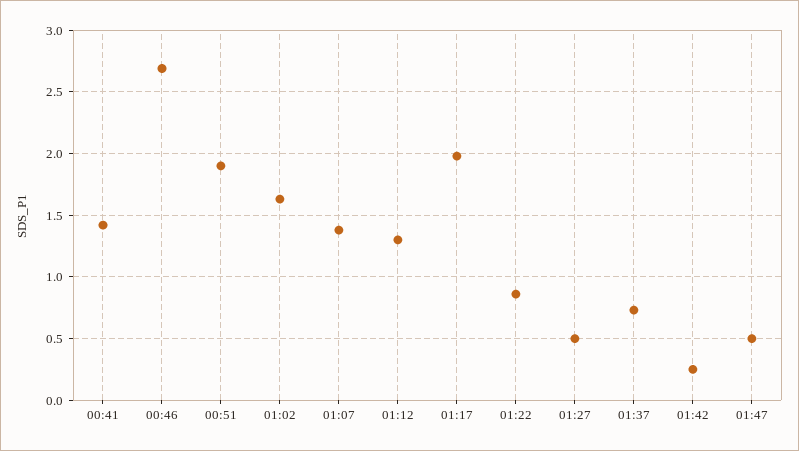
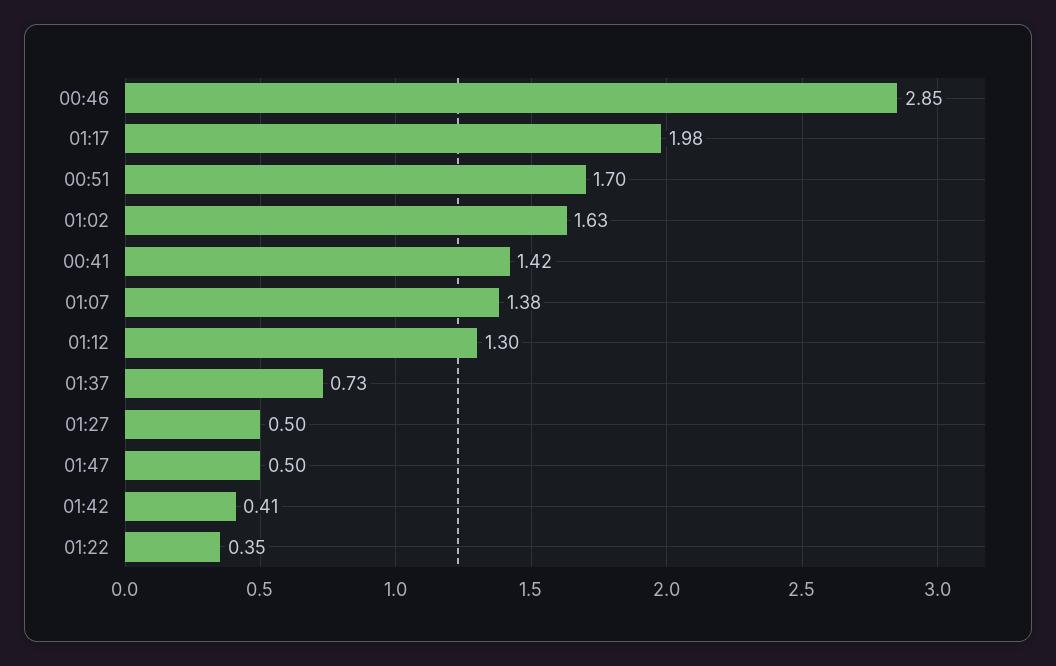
00:46: 2.7 -> 2.85
00:51: 1.9 -> 1.7
01:22: 0.85 -> 0.35
01:42: 0.25 -> 0.41

